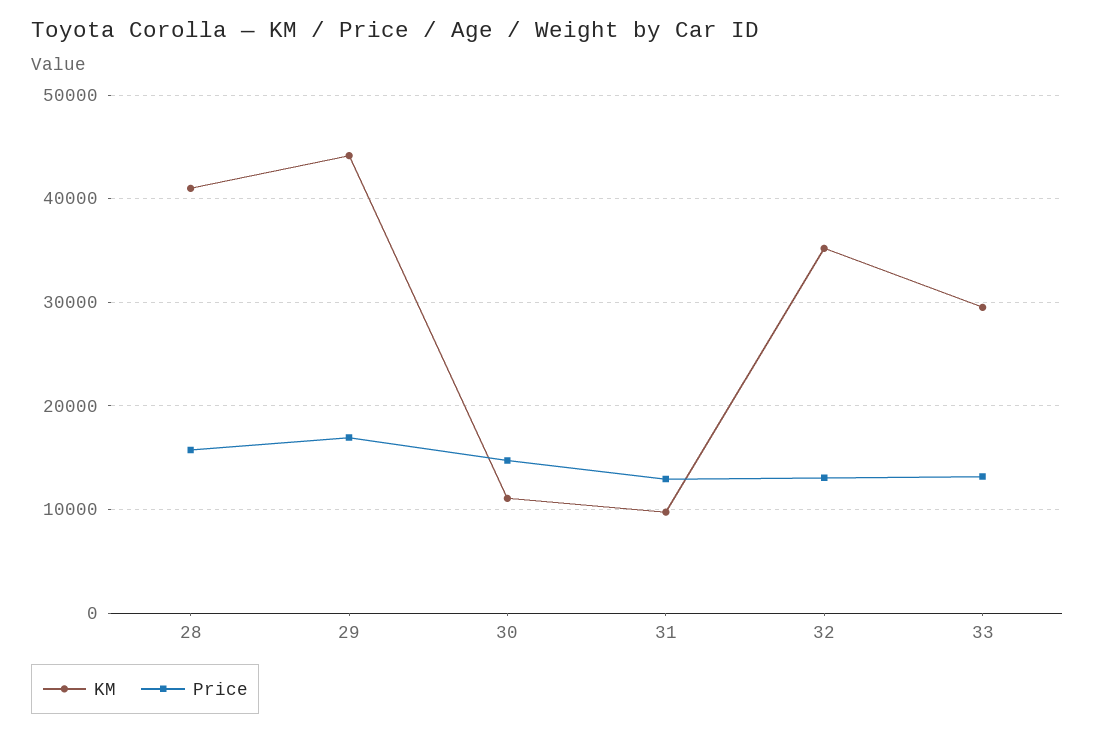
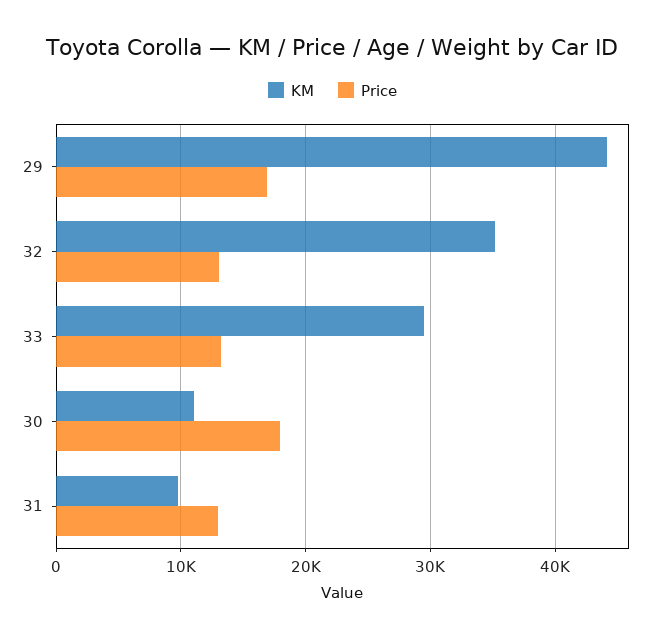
KM, 28: 41000 -> none
Price, 28: 16000 -> none
Price, 30: 15000 -> 18000

